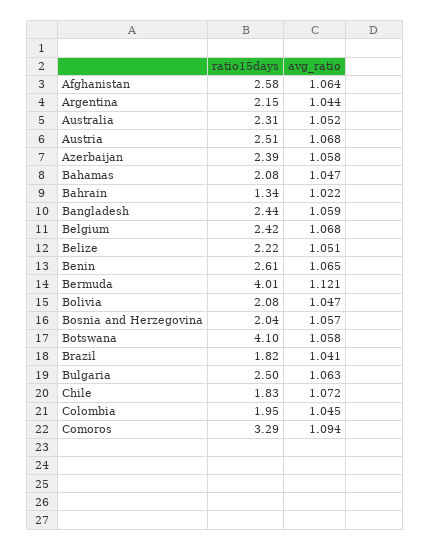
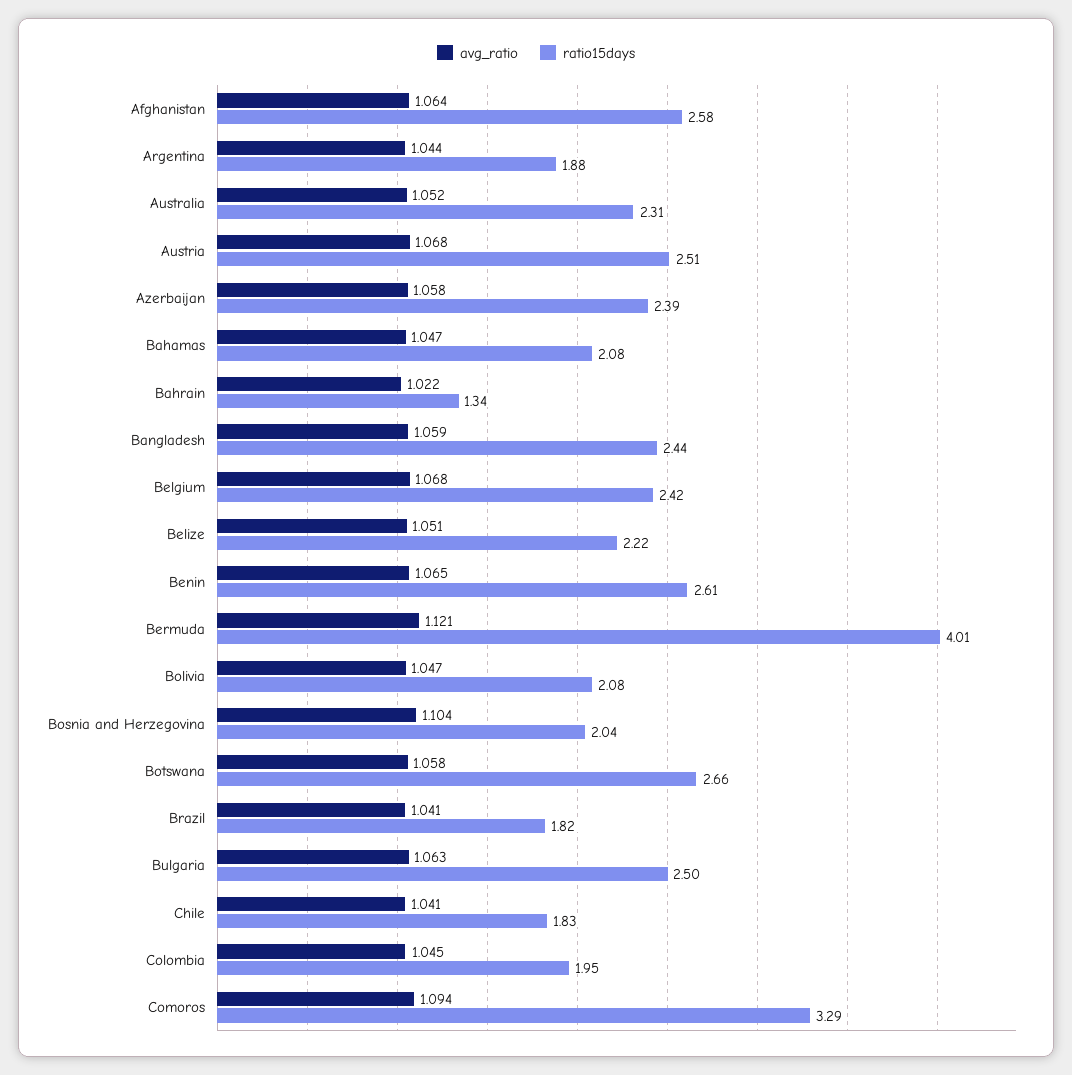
ratio15days, Argentina: 2.15 -> 1.88
avg_ratio, Bosnia and Herzegovina: 1.057 -> 1.104
ratio15days, Botswana: 4.1 -> 2.66
avg_ratio, Chile: 1.072 -> 1.041

